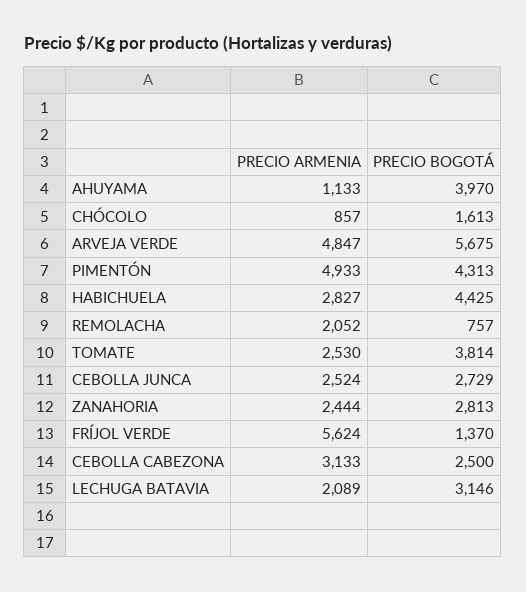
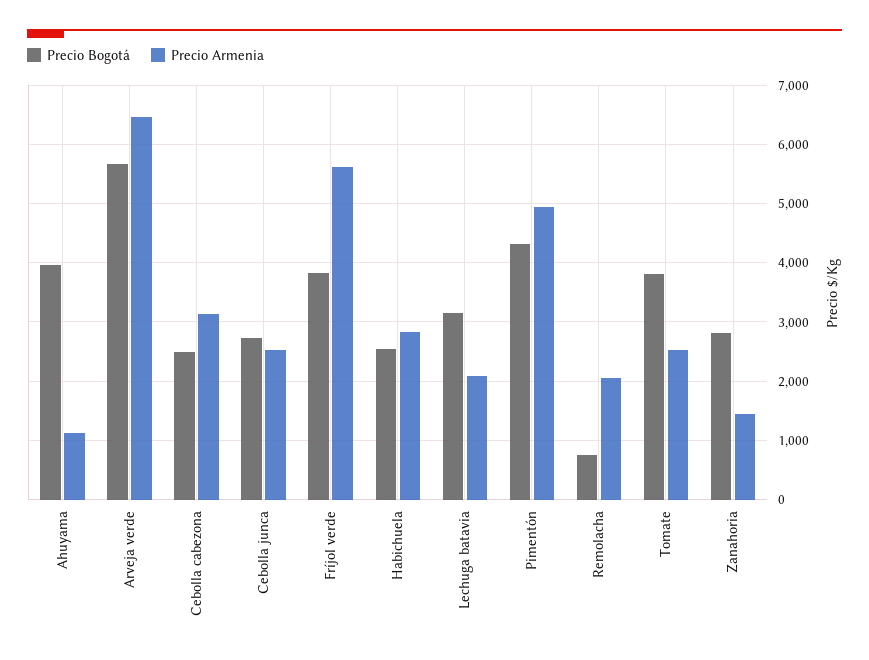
PRECIO ARMENIA, CHÓCOLO: 857 -> none
PRECIO BOGOTÁ, CHÓCOLO: 1613 -> none
PRECIO ARMENIA, ARVEJA VERDE: 4847 -> 6400
PRECIO BOGOTÁ, HABICHUELA: 4425 -> 2600
PRECIO ARMENIA, ZANAHORIA: 2444 -> 1400
PRECIO BOGOTÁ, FRÍJOL VERDE: 1370 -> 3800

